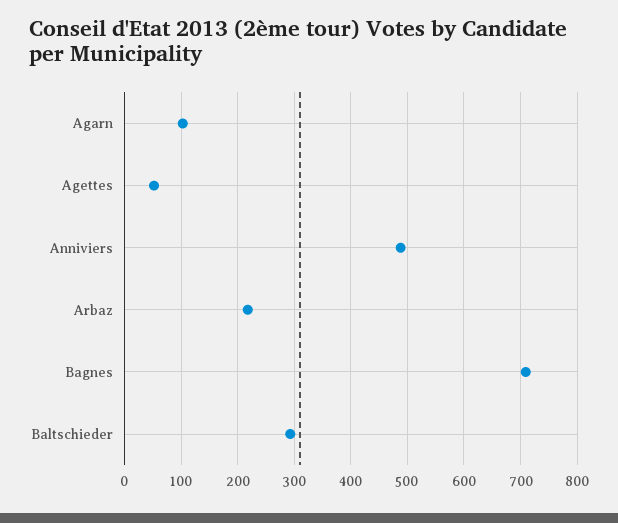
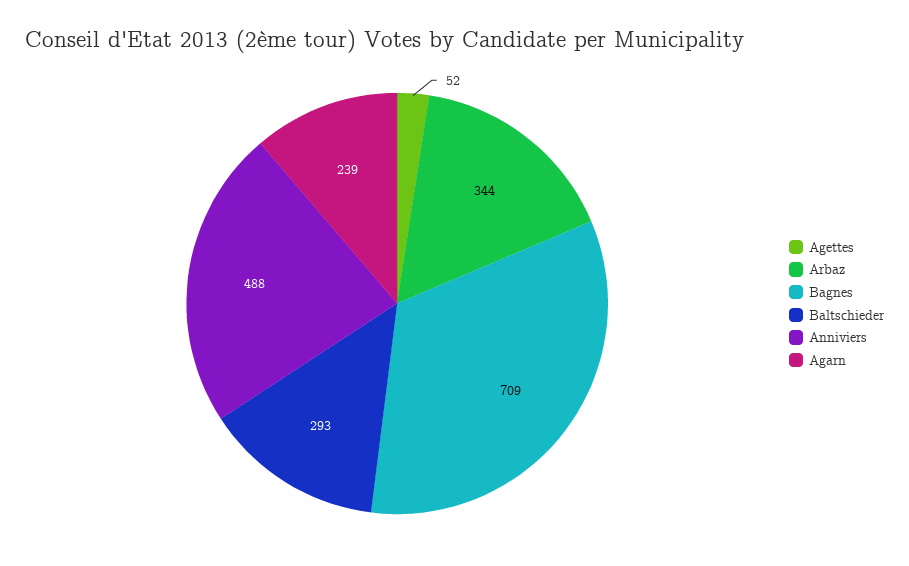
Agarn: 100 -> 239
Arbaz: 220 -> 344

